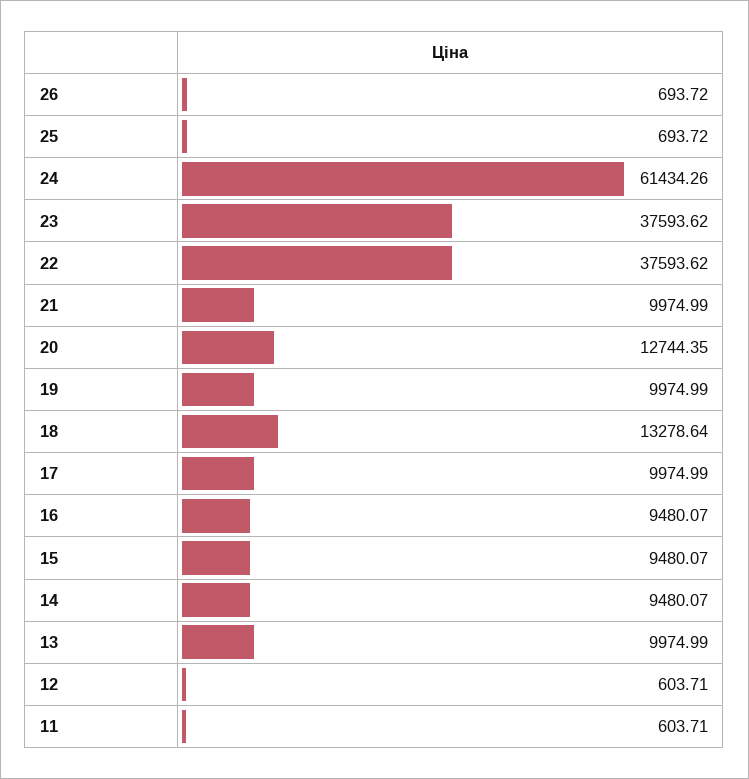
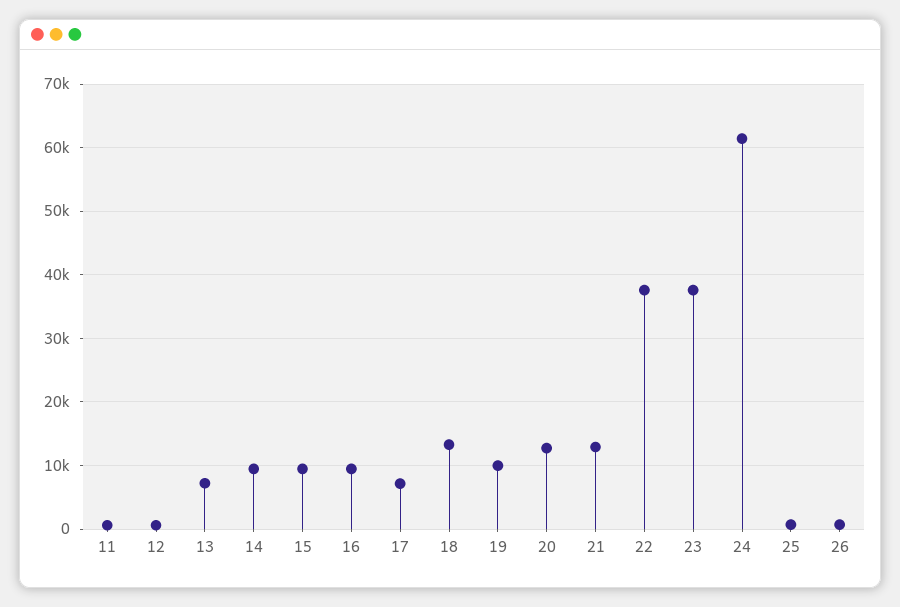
21: 9974.99 -> 13000
17: 9974.99 -> 7000
13: 9974.99 -> 7000

